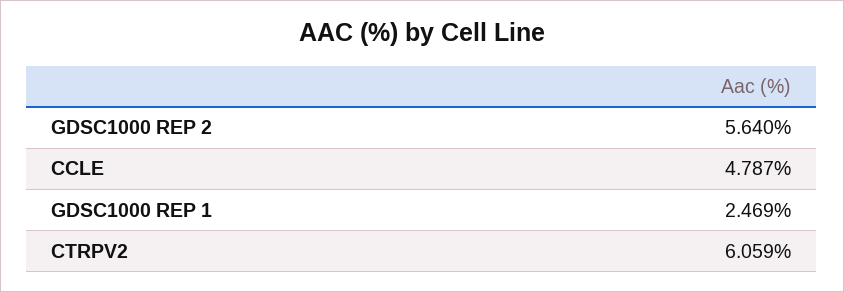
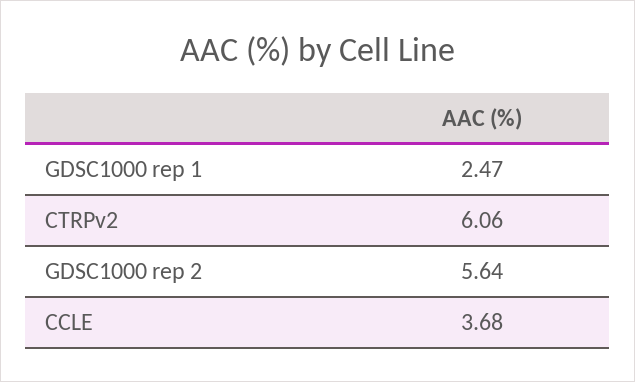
CCLE: 4.787 -> 3.68

